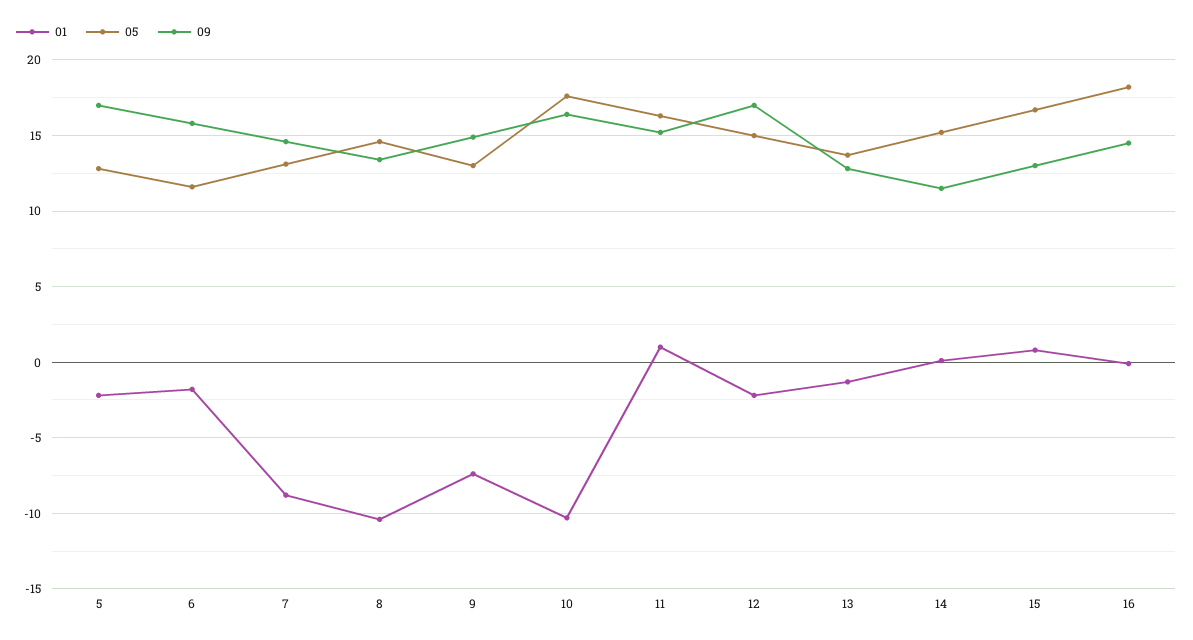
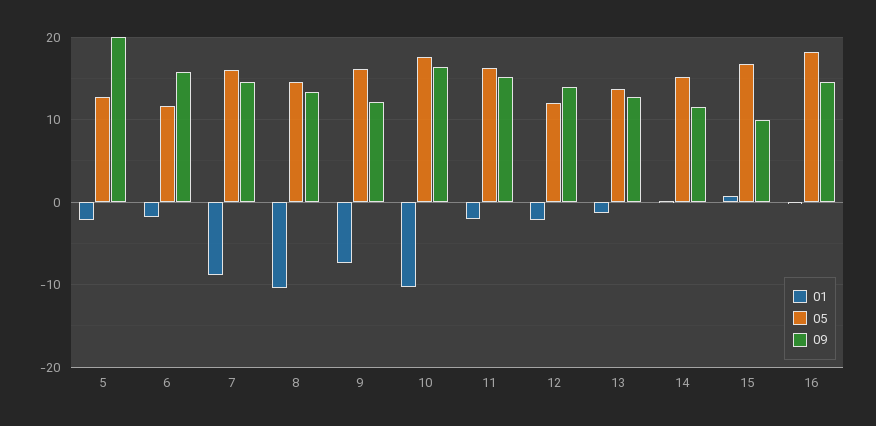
09, 5: 17 -> 20
05, 7: 13 -> 16
05, 9: 13 -> 16
09, 9: 15 -> 12
01, 11: 1 -> -2
05, 12: 15 -> 12
09, 12: 17 -> 14
09, 15: 13 -> 10

